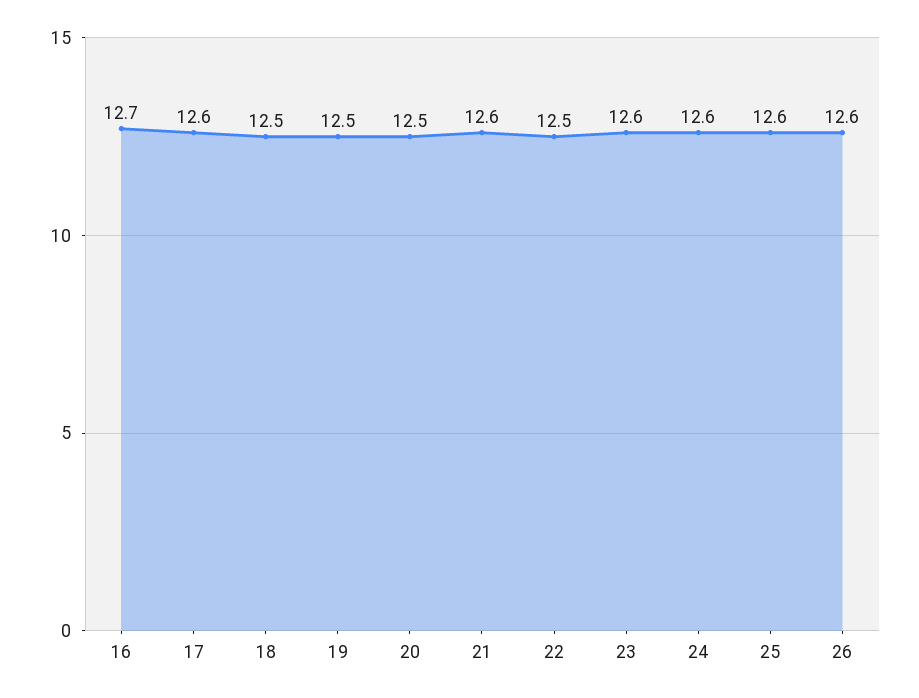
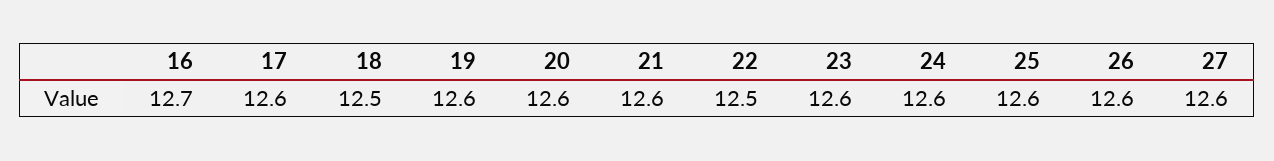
19: 12.5 -> 12.6
20: 12.5 -> 12.6
27: none -> 12.6

